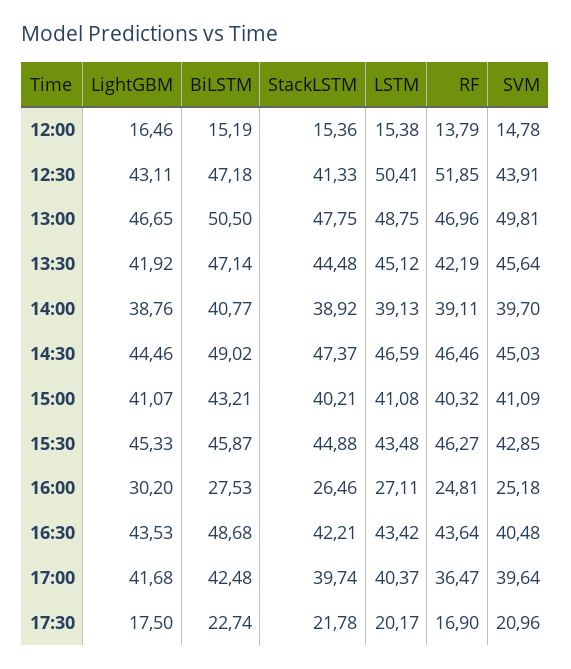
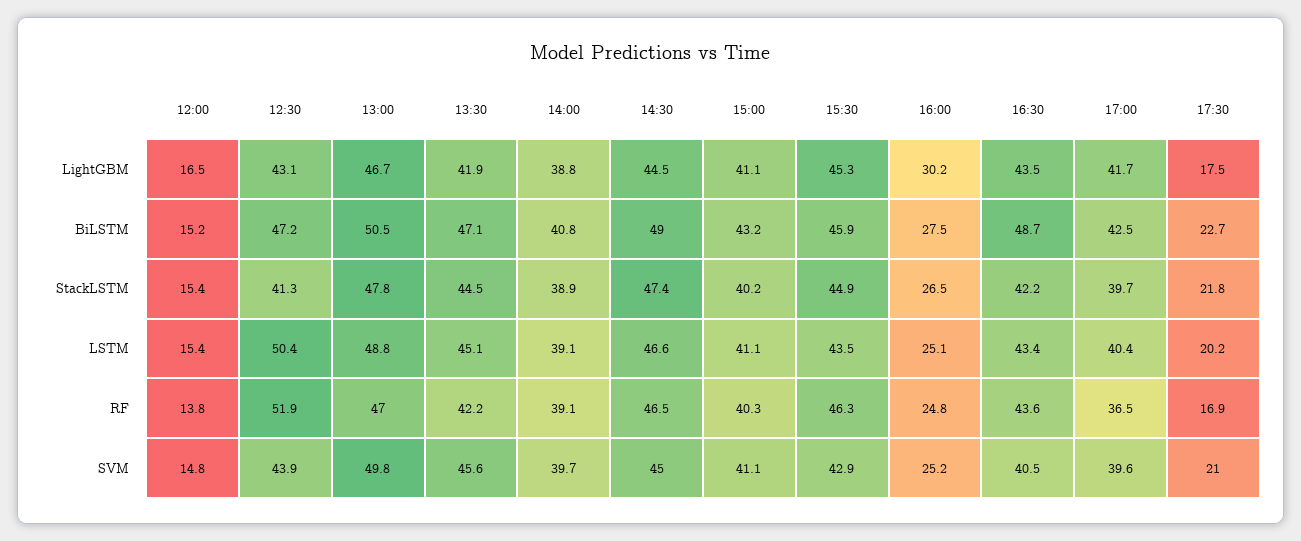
LSTM, 16:00: 27.11 -> 25.1

